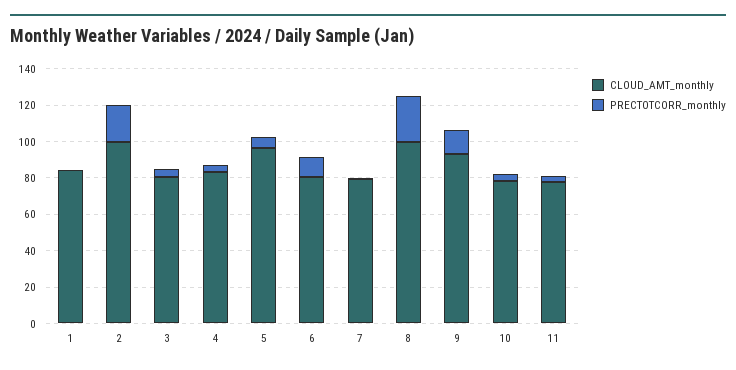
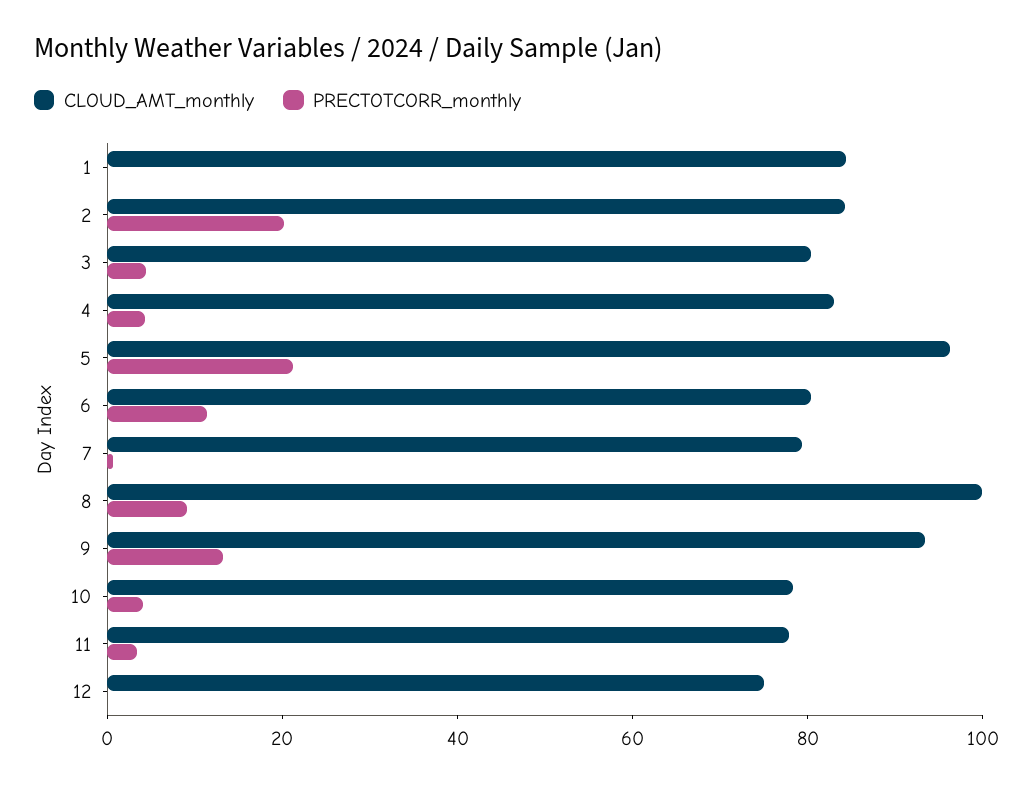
CLOUD_AMT_monthly, 2: 100 -> 85
PRECTOTCORR_monthly, 5: 5 -> 20
PRECTOTCORR_monthly, 8: 25 -> 10
CLOUD_AMT_monthly, 12: none -> 75
PRECTOTCORR_monthly, 12: none -> 0

